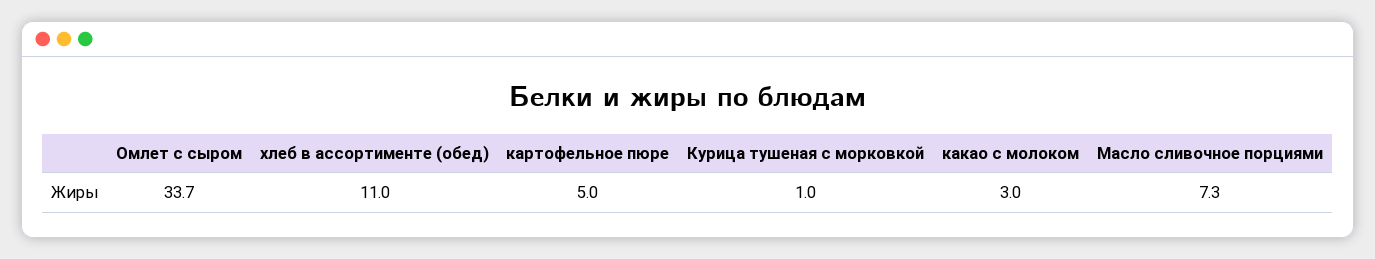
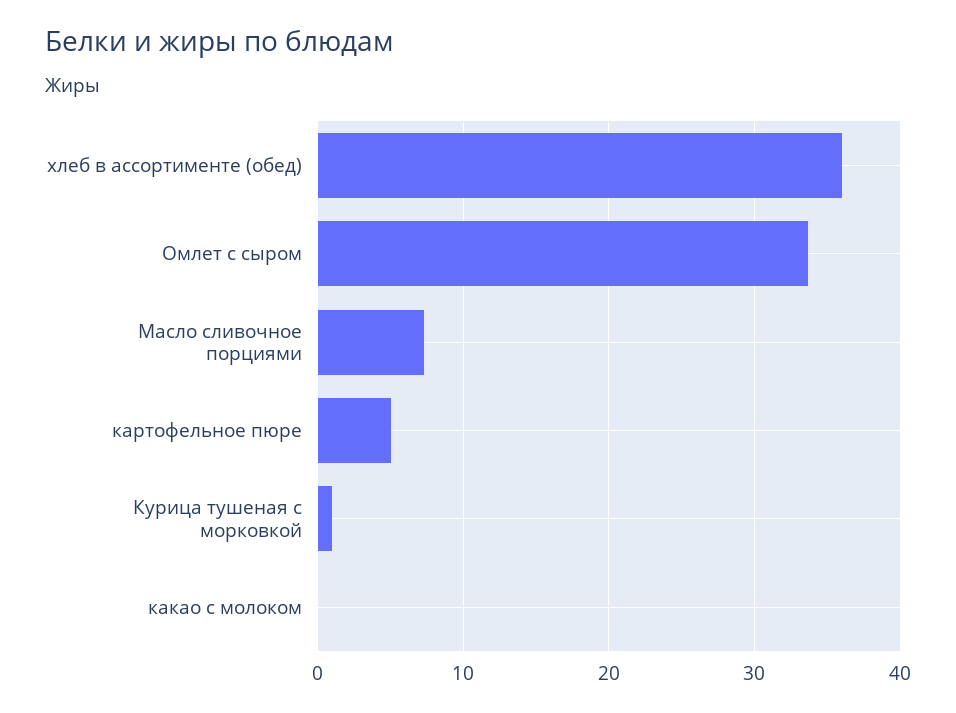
хлеб в ассортименте (обед): 11 -> 36
какао с молоком: 3 -> 0

